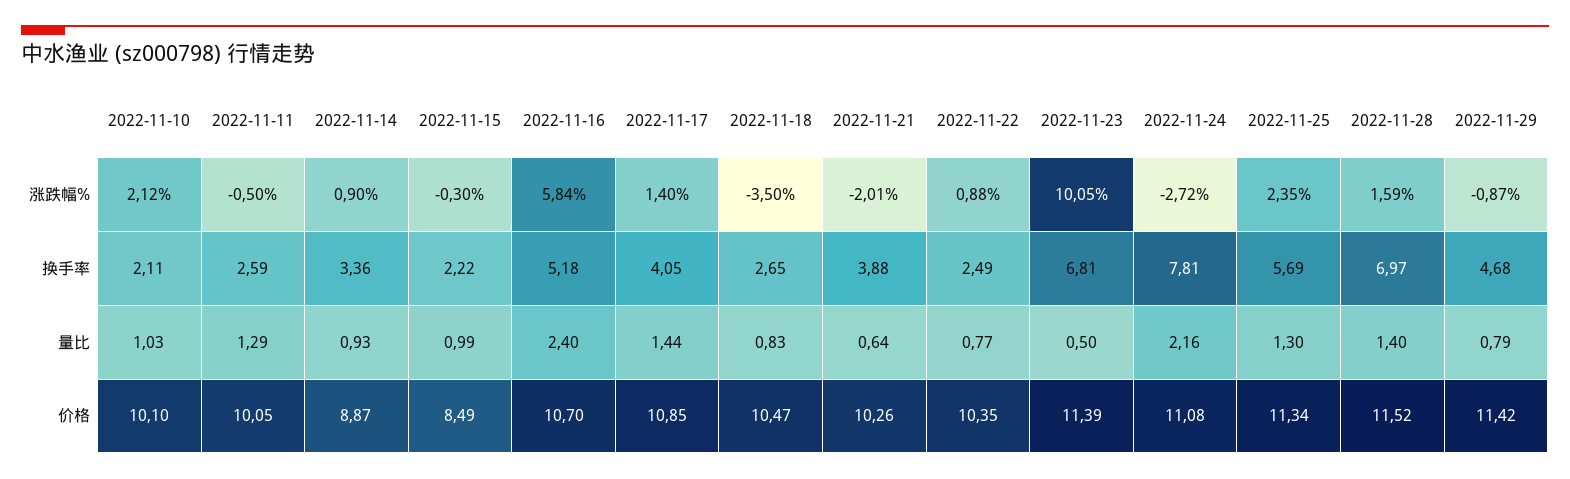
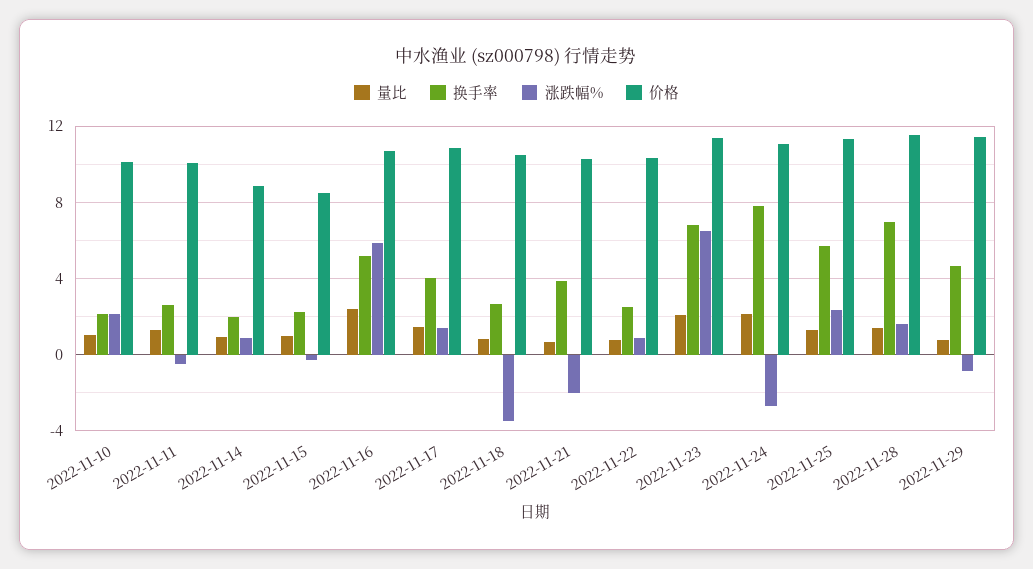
涨跌幅%, 2022-11-23: 10.05 -> 6.5
换手率, 2022-11-14: 3.36 -> 2
量比, 2022-11-23: 0.5 -> 2

